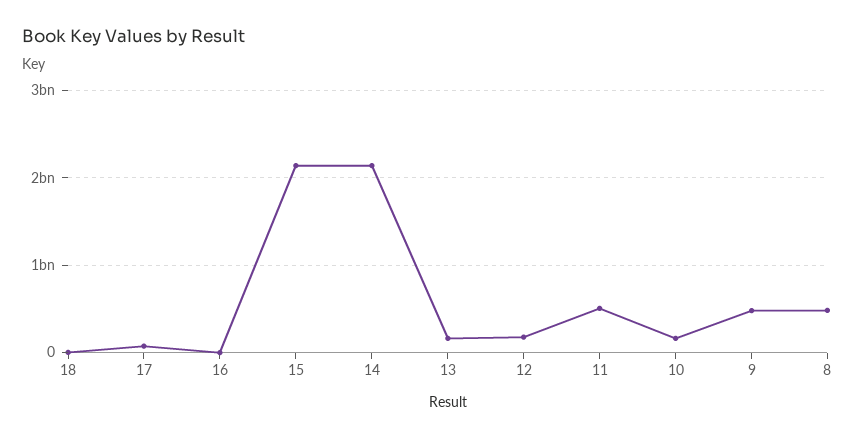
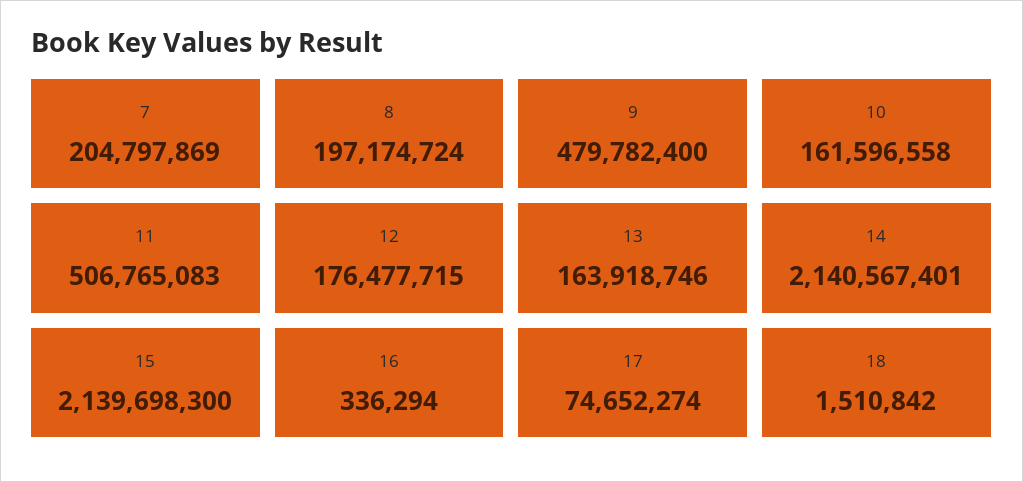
8: 500000000 -> 197174724
7: none -> 204797869

